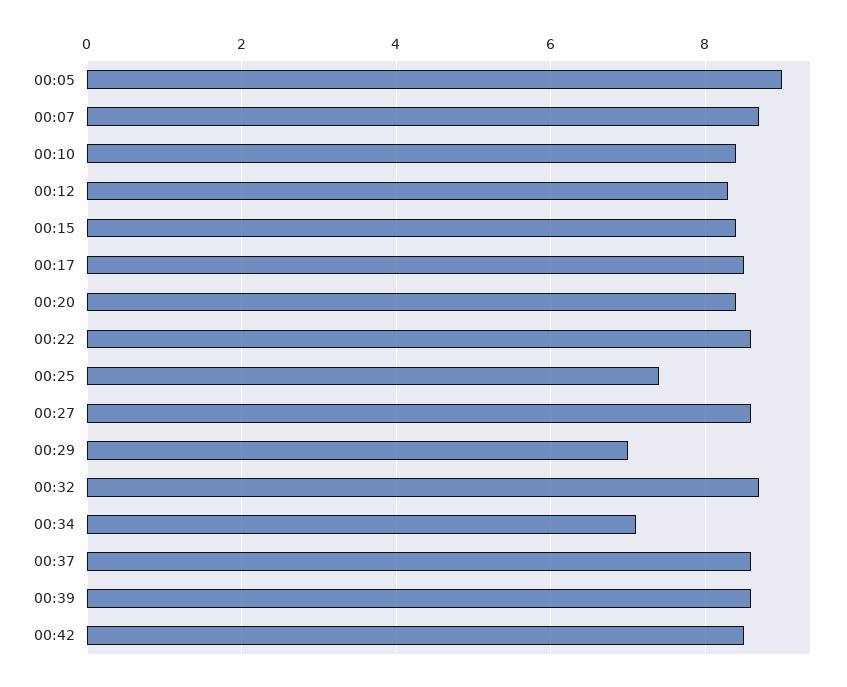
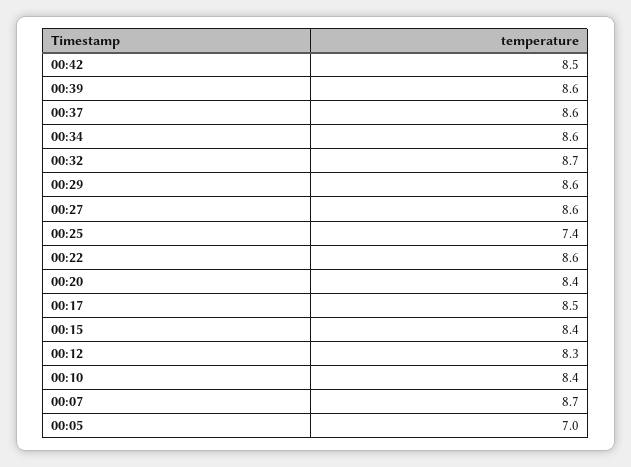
00:05: 9 -> 7
00:29: 7 -> 8.6
00:34: 7 -> 8.6

